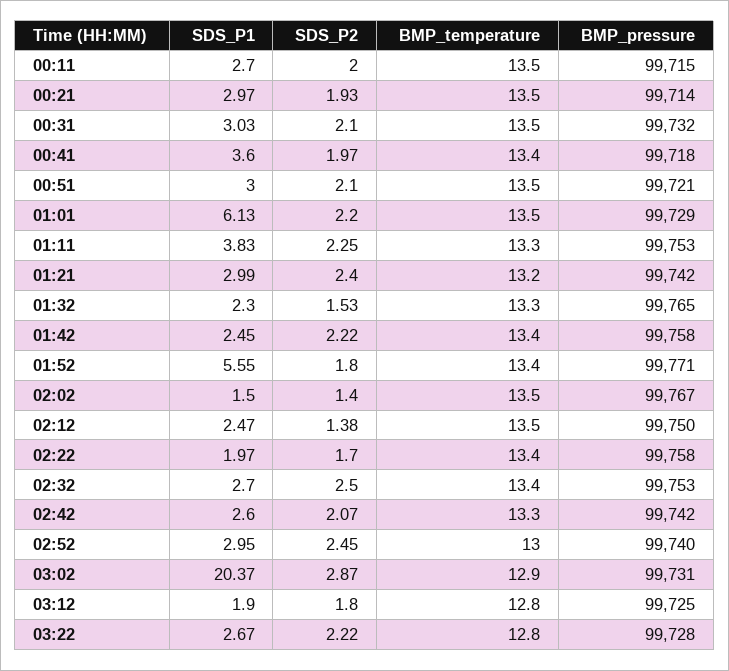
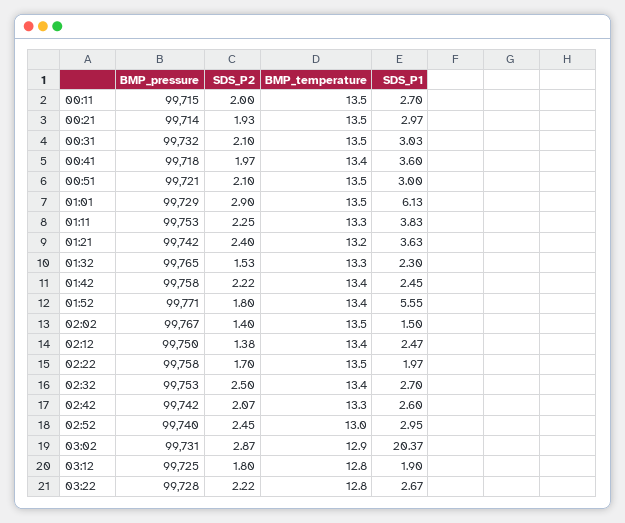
SDS_P2, 01:01: 2.2 -> 2.9
SDS_P1, 01:21: 2.99 -> 3.63
BMP_temperature, 02:12: 13.5 -> 13.4
BMP_temperature, 02:22: 13.4 -> 13.5

